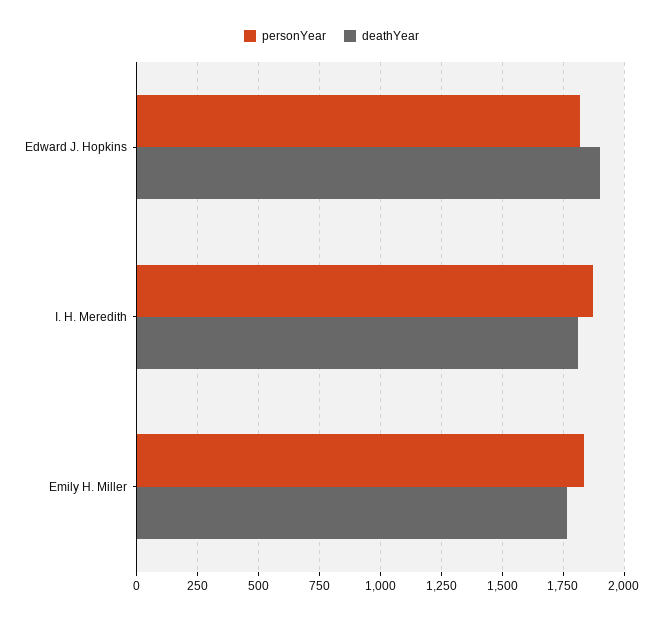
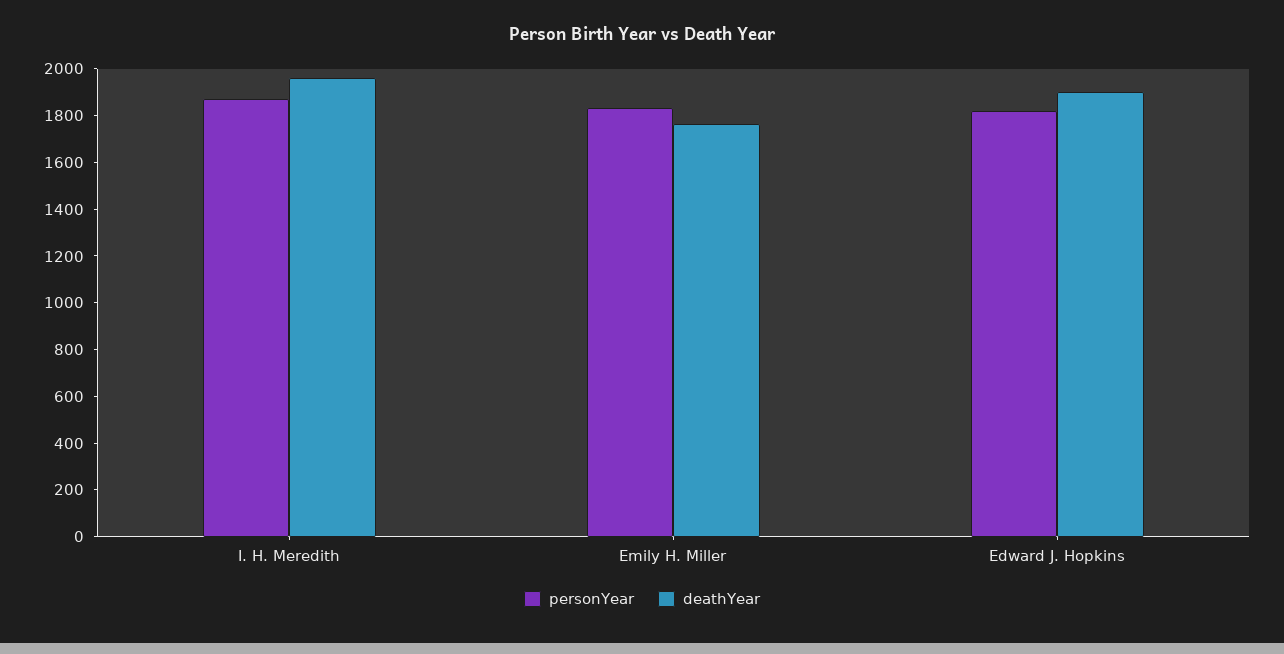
deathYear, I. H. Meredith: 1800 -> 1950

